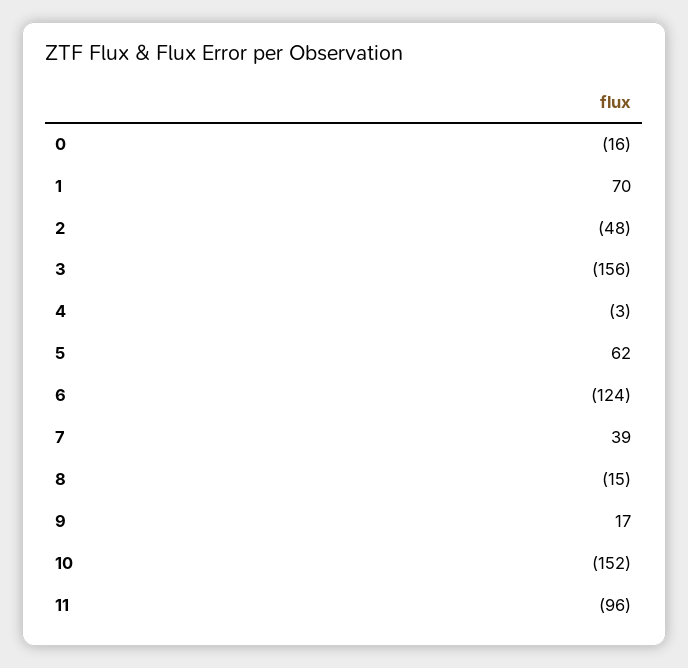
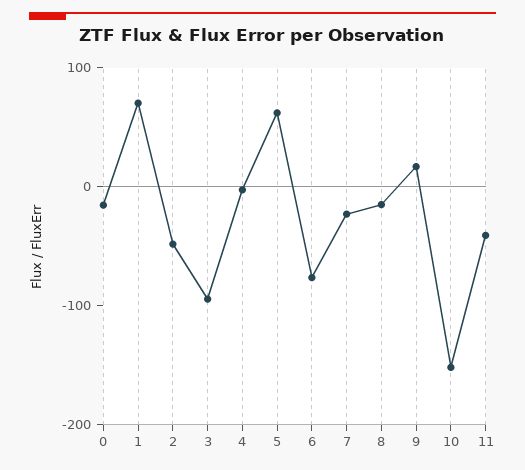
3: -156 -> -100
6: -124 -> -80
7: 39 -> -20
11: -96 -> -40

